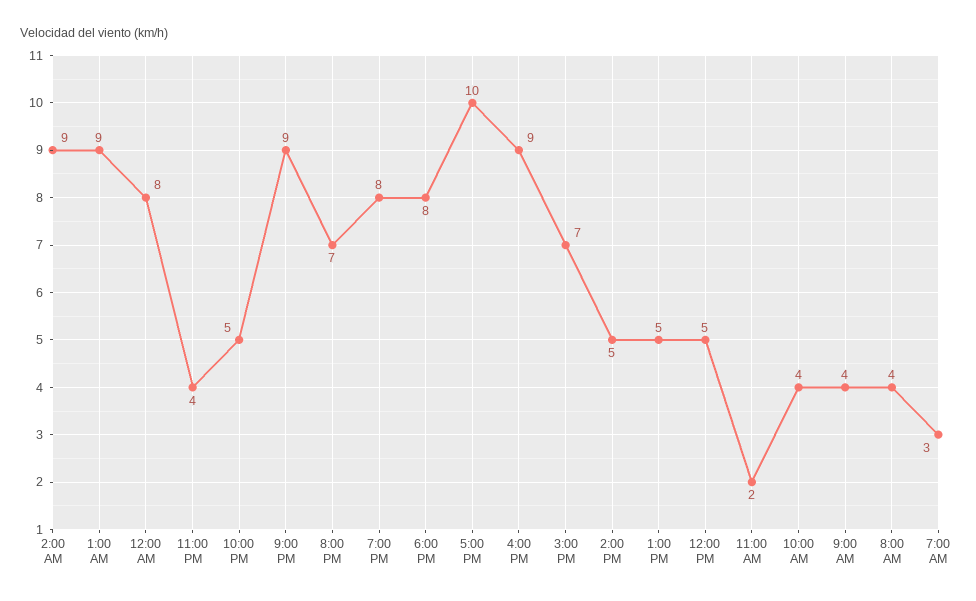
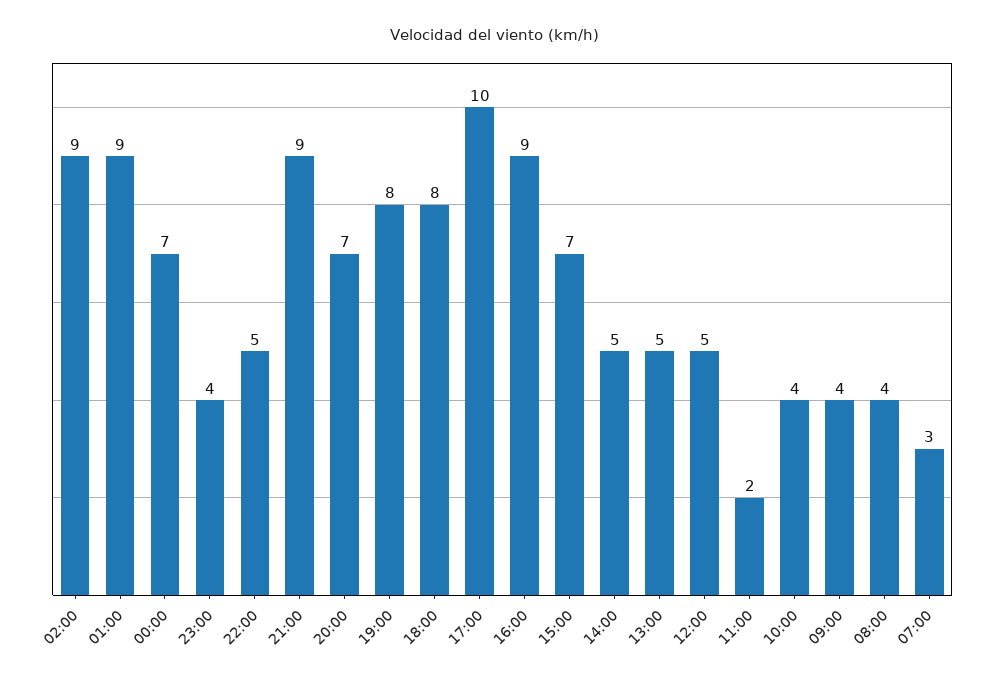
12:00 AM: 8 -> 7

